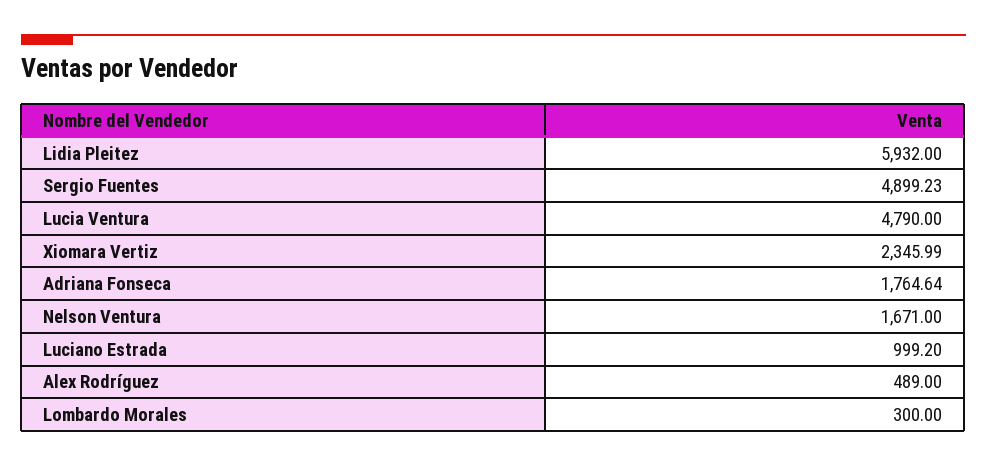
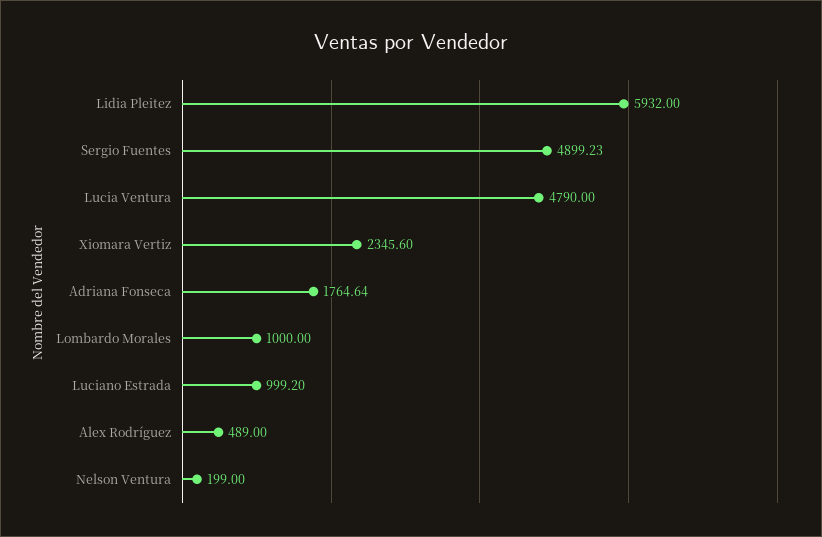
Xiomara Vertiz: 2345.99 -> 2345.6
Nelson Ventura: 1671 -> 199
Lombardo Morales: 300 -> 1000

